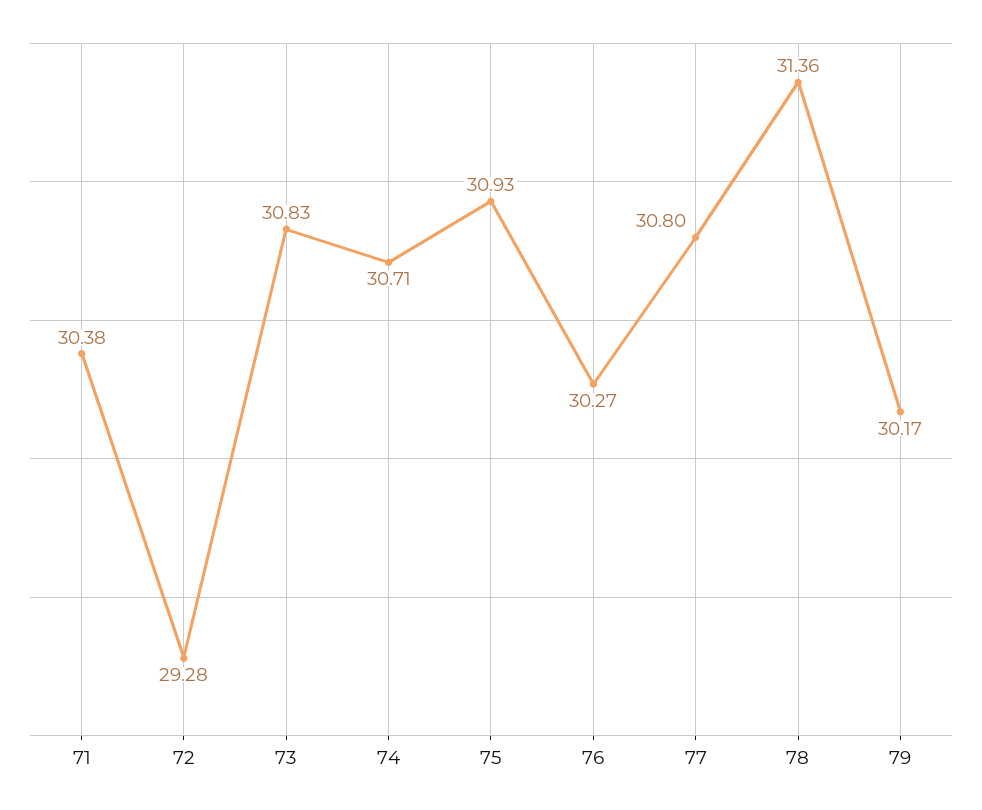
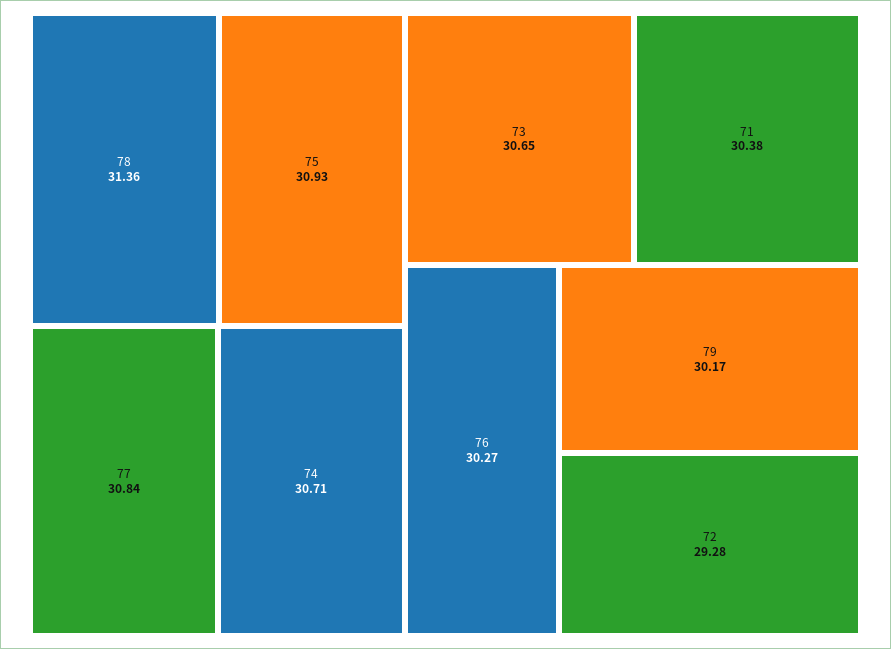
73: 30.83 -> 30.65
77: 30.8 -> 30.84

